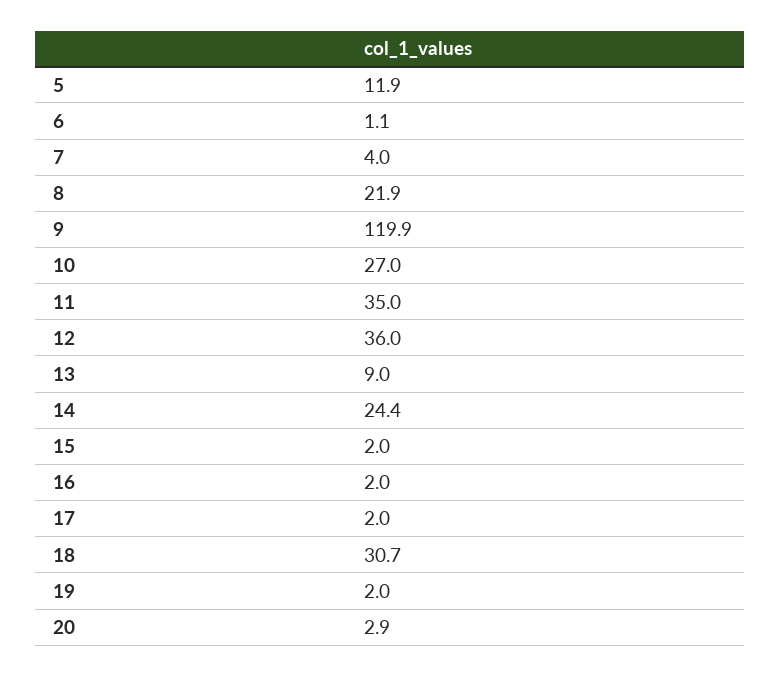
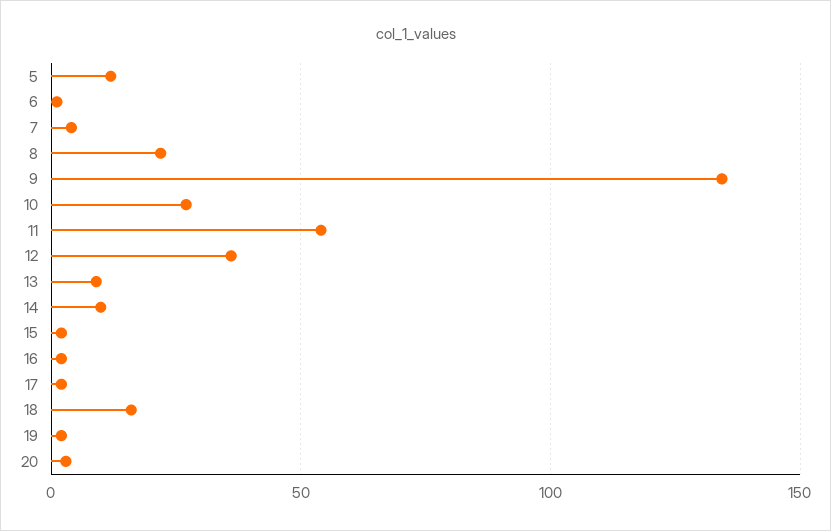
9: 119.9 -> 135
11: 35 -> 55
14: 24.4 -> 10
18: 30.7 -> 15

